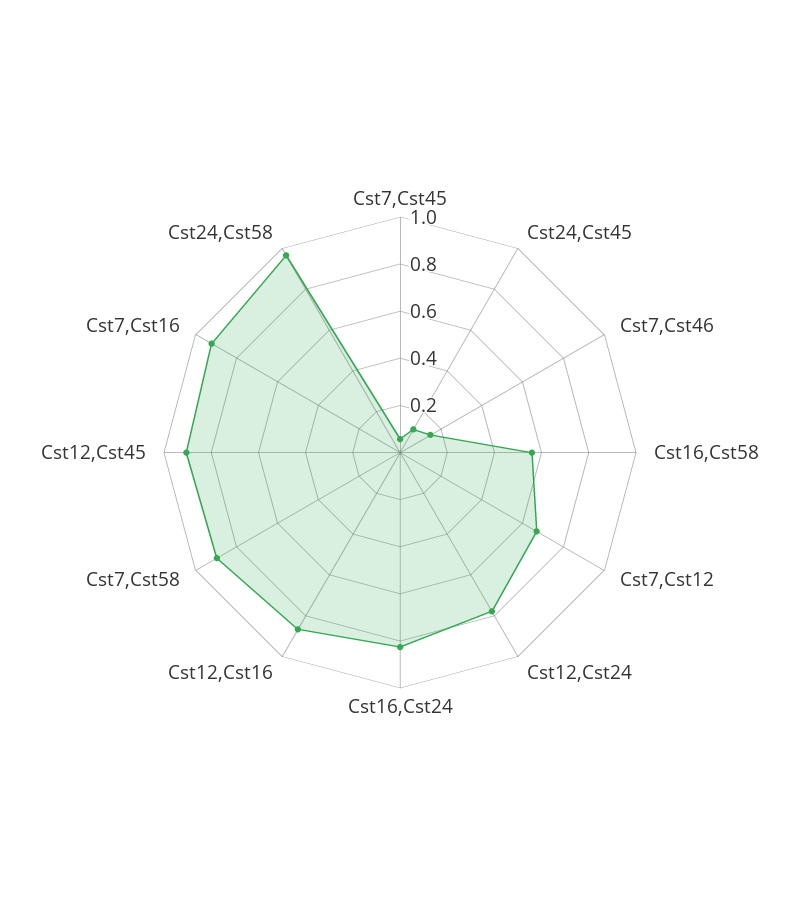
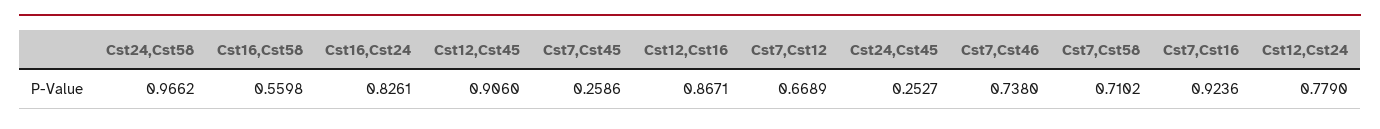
Cst7,Cst45: 0.05 -> 0.2586
Cst24,Cst45: 0.1 -> 0.2527
Cst7,Cst46: 0.15 -> 0.738
Cst7,Cst58: 0.9 -> 0.7102

